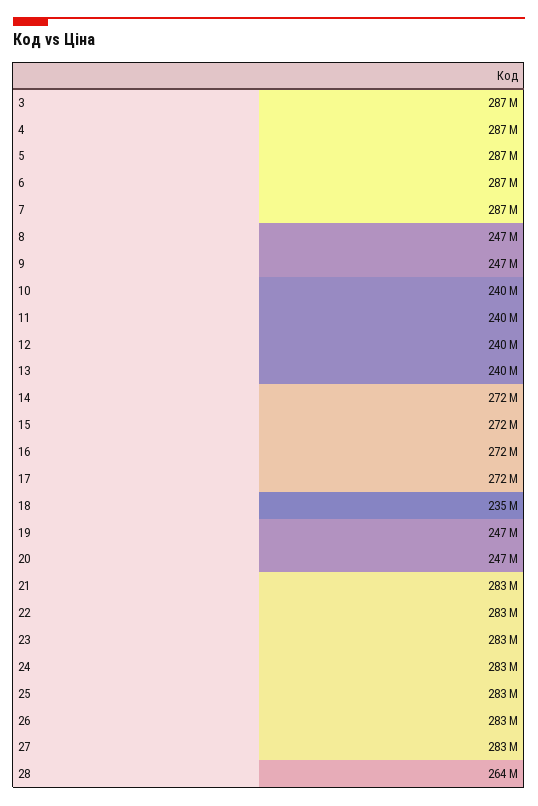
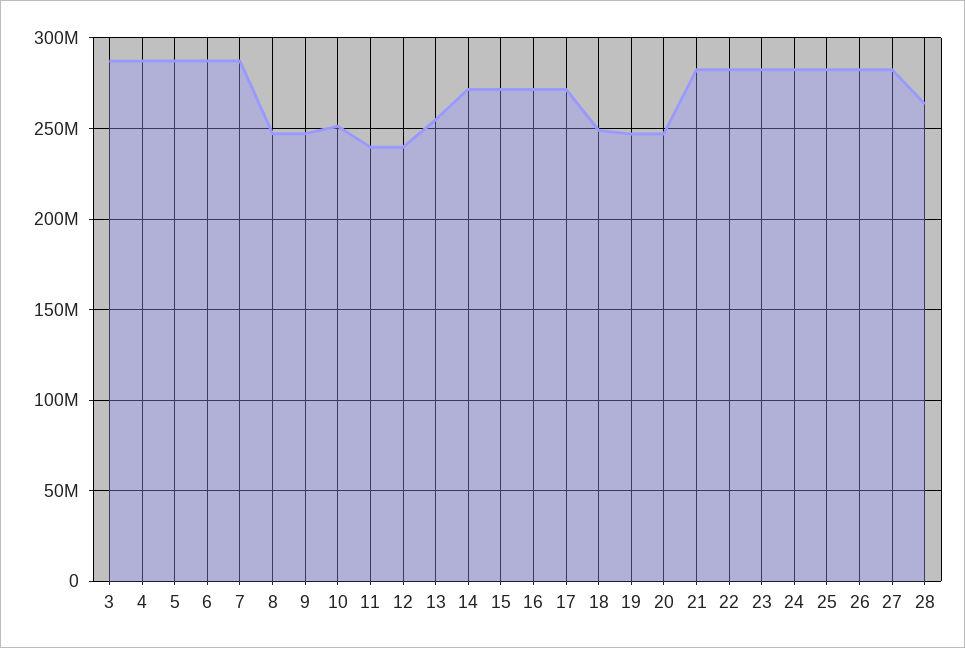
10: 240000000 -> 250000000
13: 240000000 -> 255000000
18: 235000000 -> 250000000

